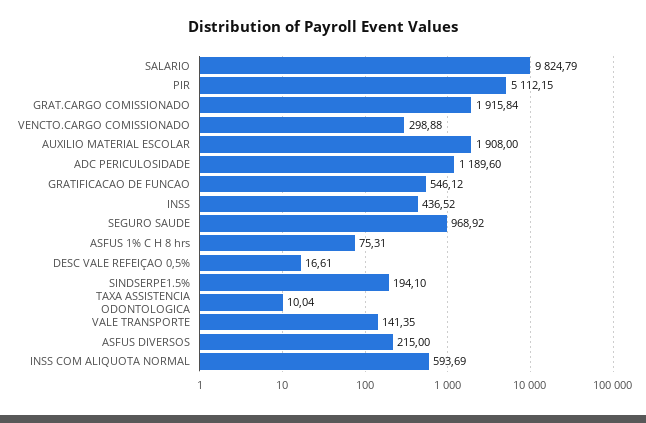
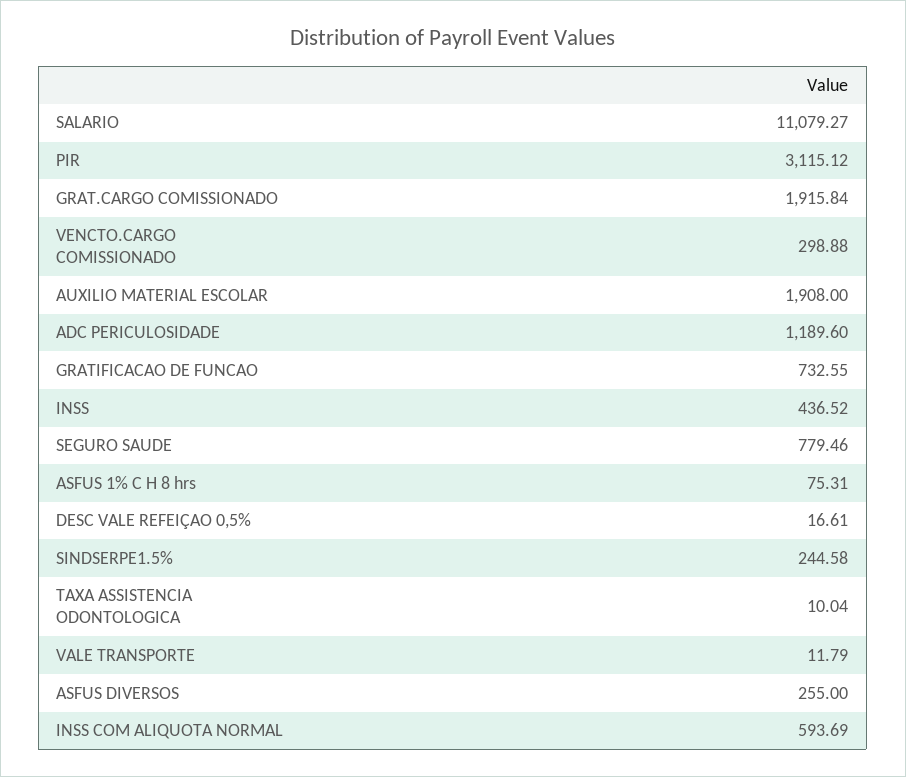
SALARIO: 9824.79 -> 11079.27
PIR: 5112.15 -> 3115.12
GRATIFICACAO DE FUNCAO: 546.12 -> 732.55
SEGURO SAUDE: 968.92 -> 779.46
SINDSERPE1.5%: 194.1 -> 244.58
VALE TRANSPORTE: 141.35 -> 11.79
ASFUS DIVERSOS: 215 -> 255

